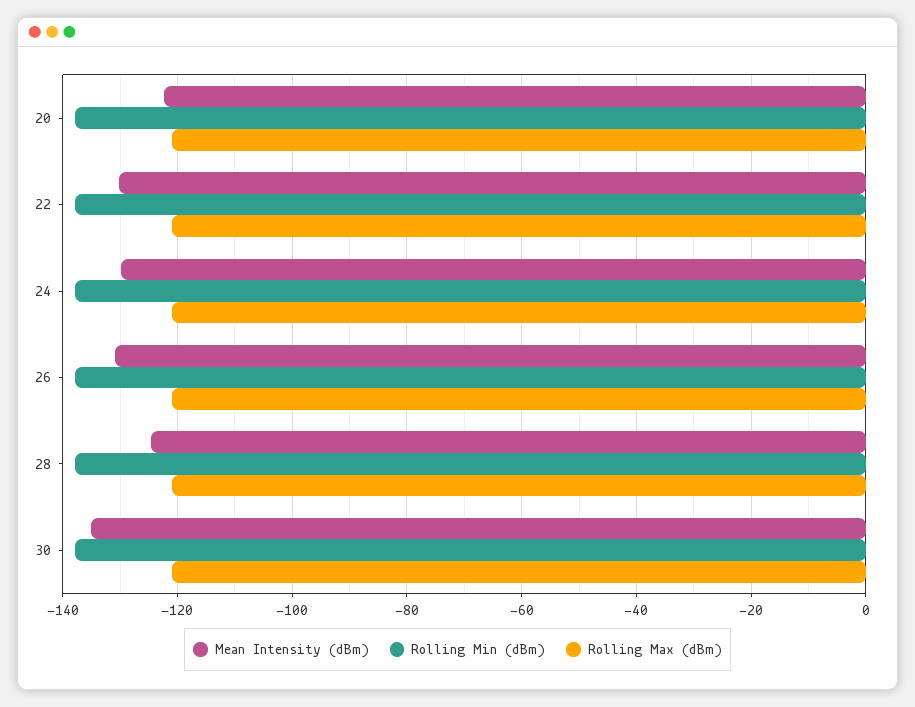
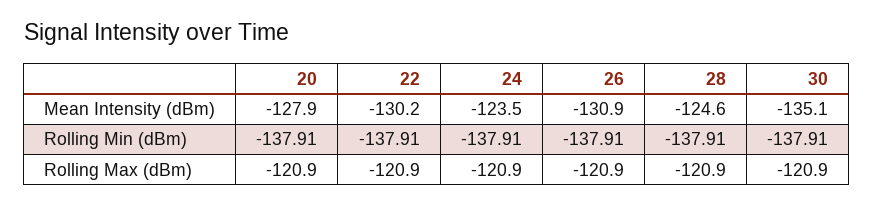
Mean Intensity (dBm), 20: -122 -> -127.9
Mean Intensity (dBm), 24: -130 -> -123.5

